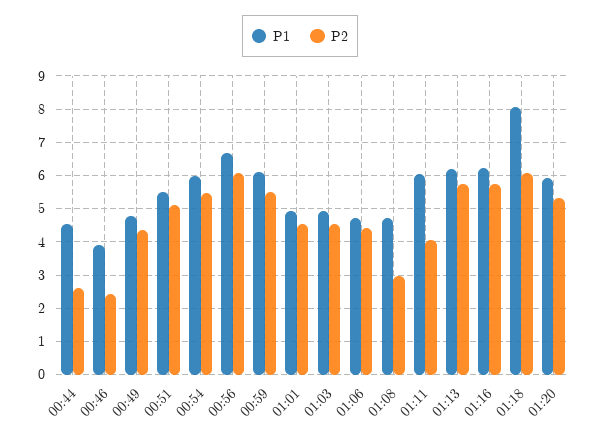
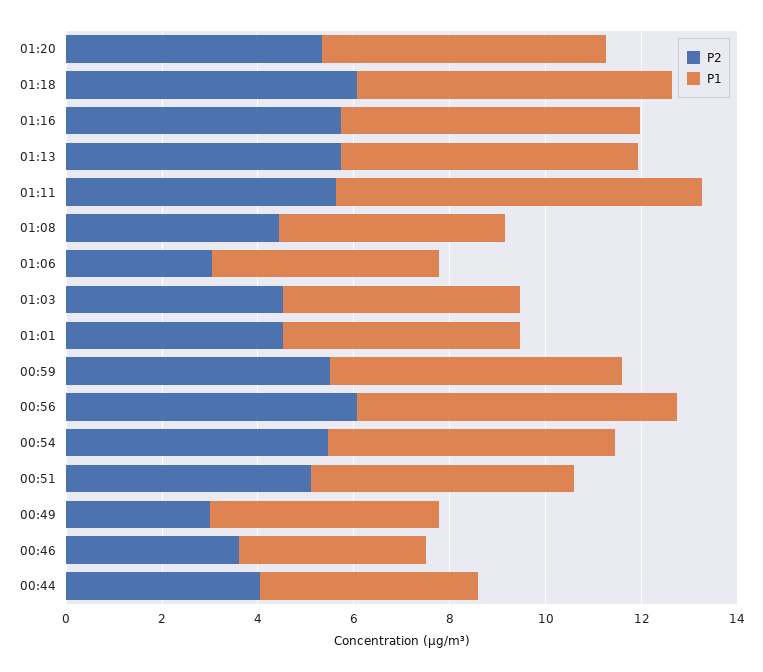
P2, 00:44: 2.6 -> 4
P2, 00:46: 2.4 -> 3.5
P2, 00:49: 4.4 -> 3
P2, 01:06: 4.4 -> 3
P2, 01:08: 3 -> 4.5
P1, 01:11: 6 -> 7.5
P2, 01:11: 4 -> 5.5
P1, 01:18: 8 -> 6.5

